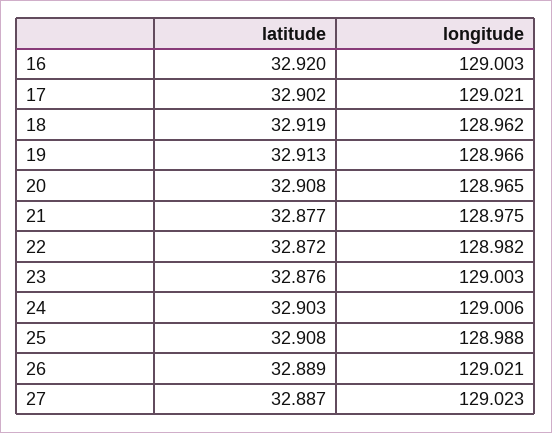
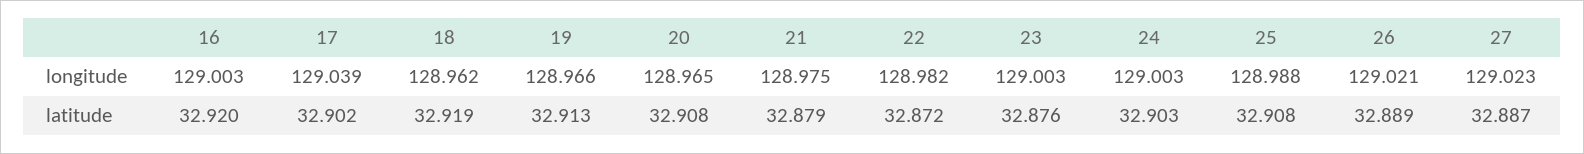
longitude, 17: 129.021 -> 129.039
latitude, 21: 32.877 -> 32.879
longitude, 24: 129.006 -> 129.003

